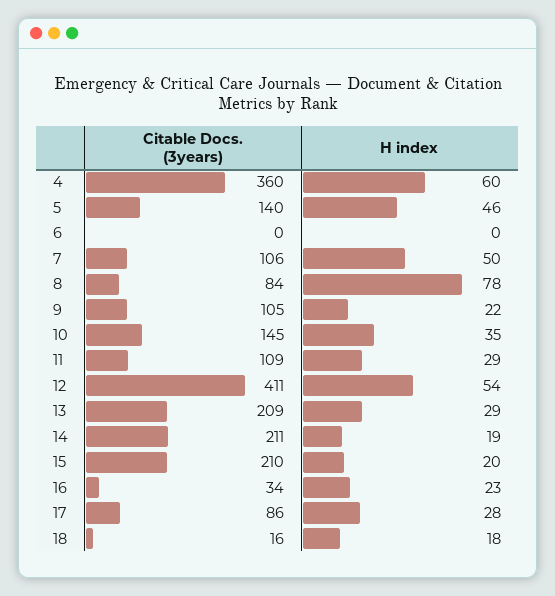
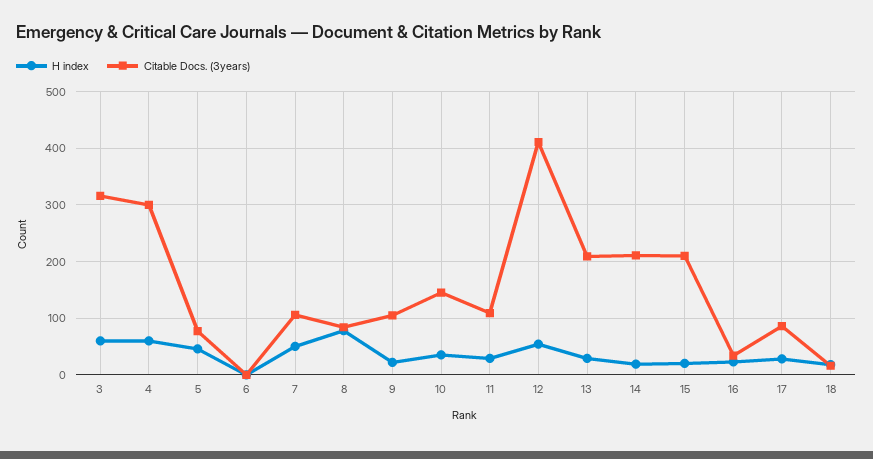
Citable Docs. (3years), 4: 360 -> 300
Citable Docs. (3years), 5: 140 -> 80
H index, 3: none -> 60
Citable Docs. (3years), 3: none -> 320

